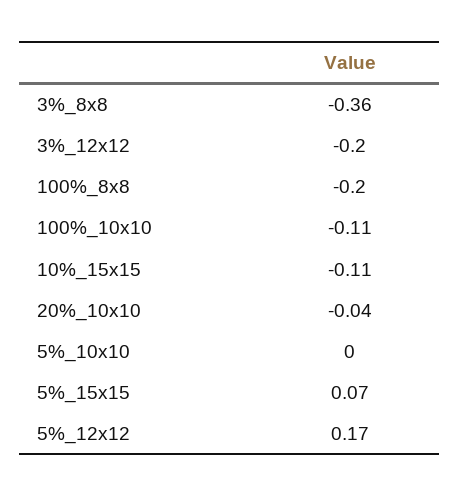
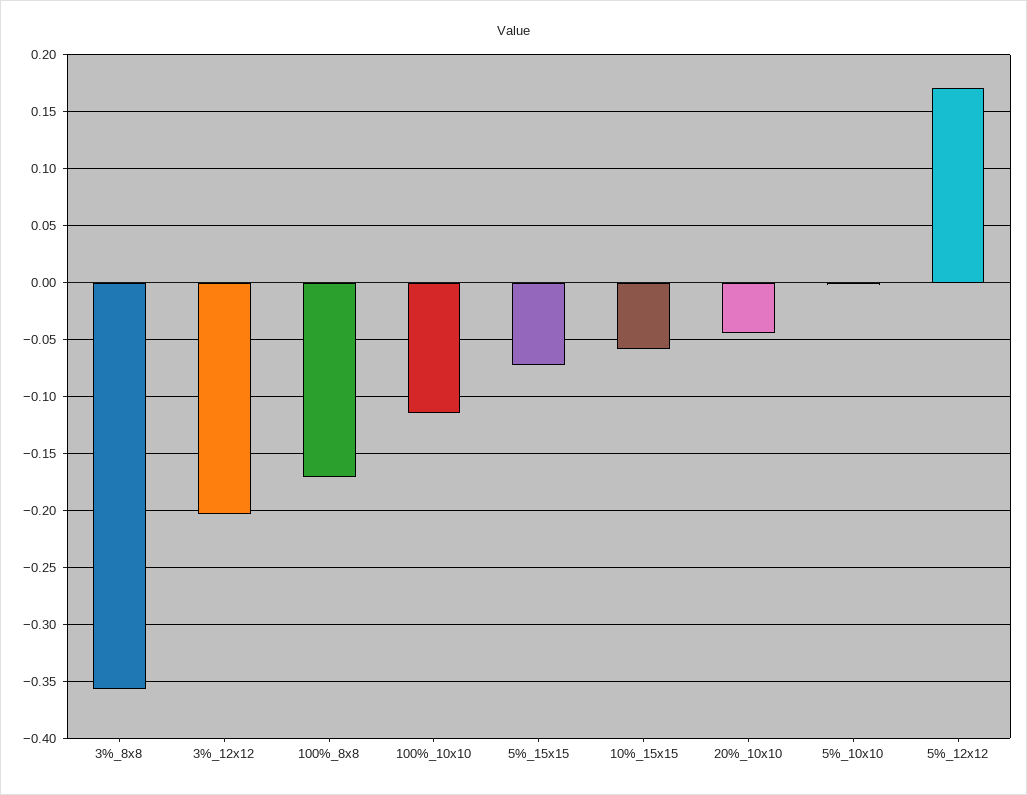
100%_8x8: -0.2 -> -0.17
10%_15x15: -0.11 -> -0.06
5%_15x15: 0.07 -> -0.07

